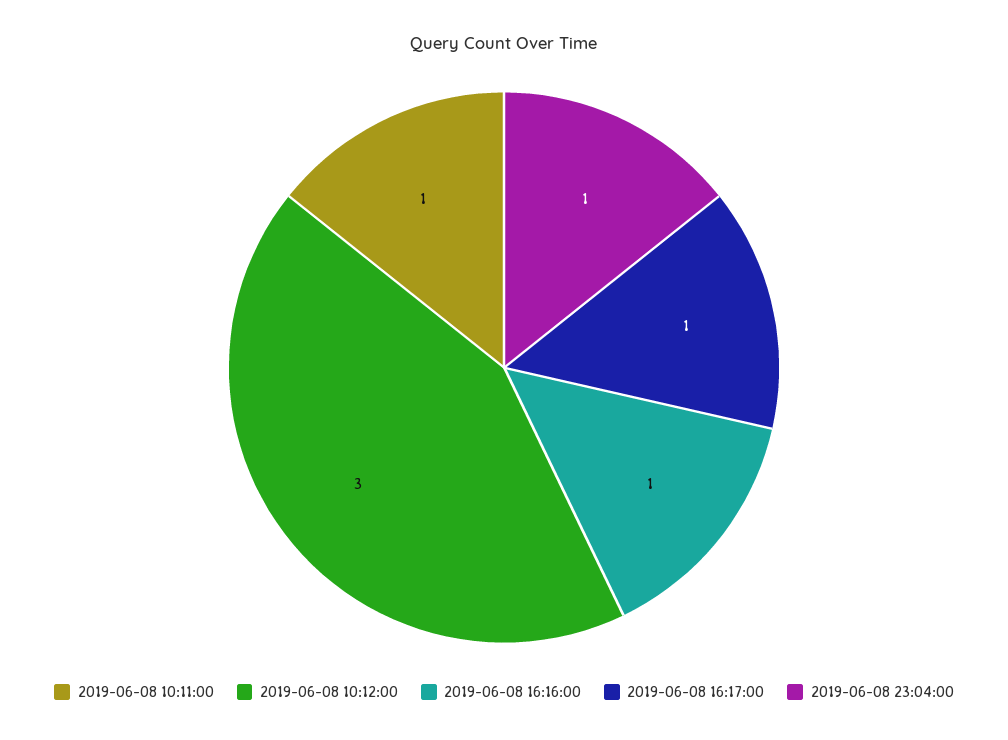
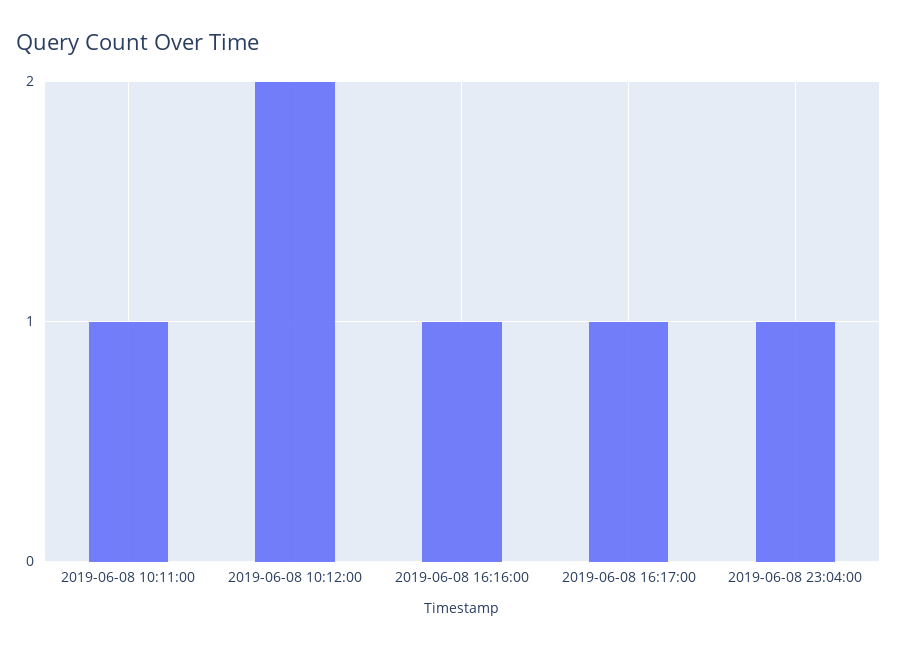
2019-06-08 10:12:00: 3 -> 2

